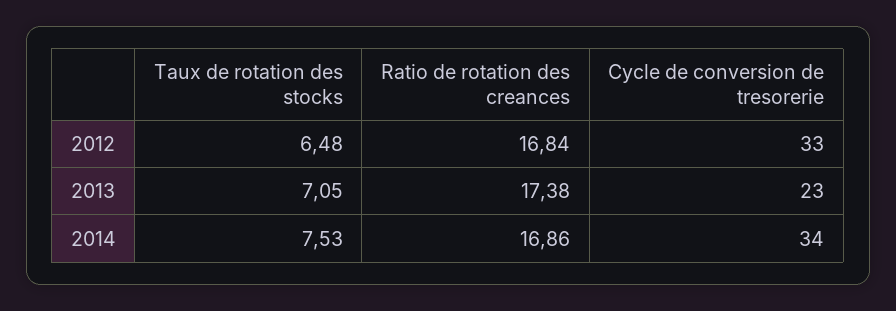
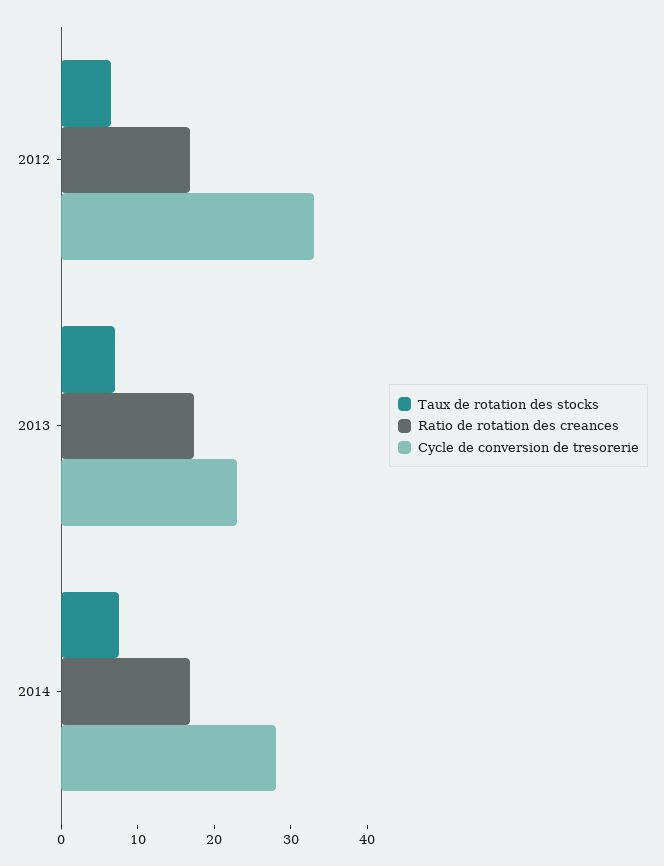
Cycle de conversion de tresorerie, 2014: 34 -> 28

